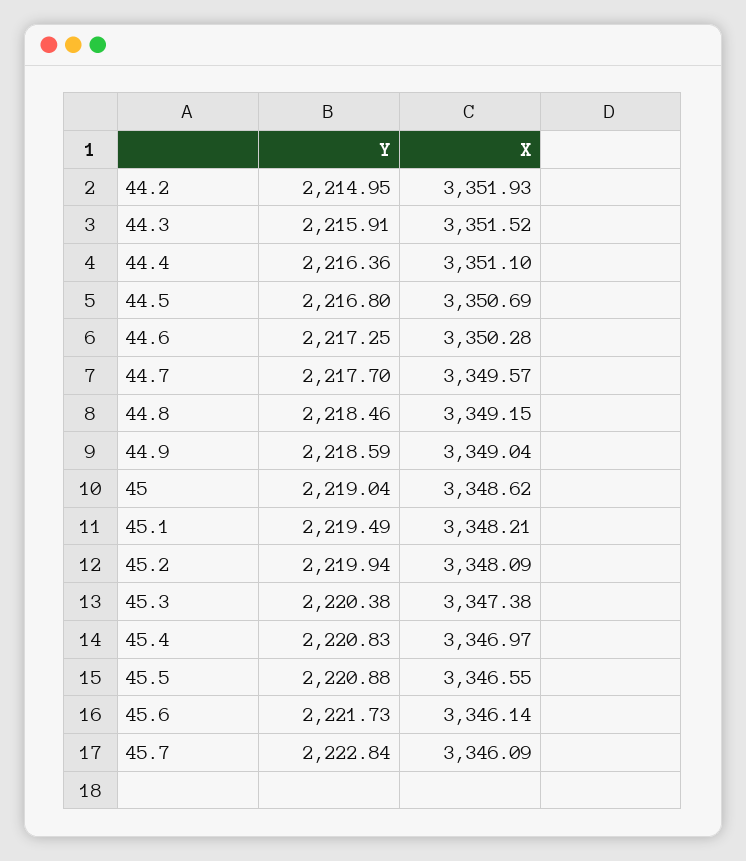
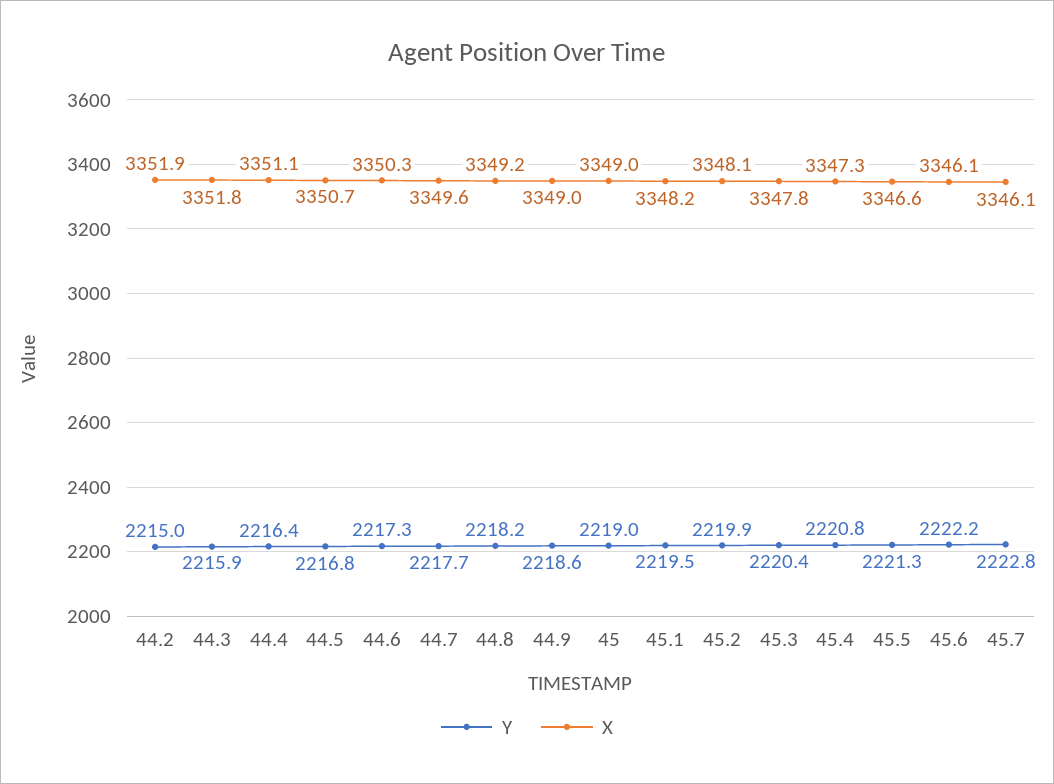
X, 44.3: 3351.52 -> 3351.8
Y, 44.8: 2218.46 -> 2218.2
X, 45: 3348.62 -> 3349
X, 45.3: 3347.38 -> 3347.8
X, 45.4: 3346.97 -> 3347.3
Y, 45.5: 2220.88 -> 2221.3
Y, 45.6: 2221.73 -> 2222.2

